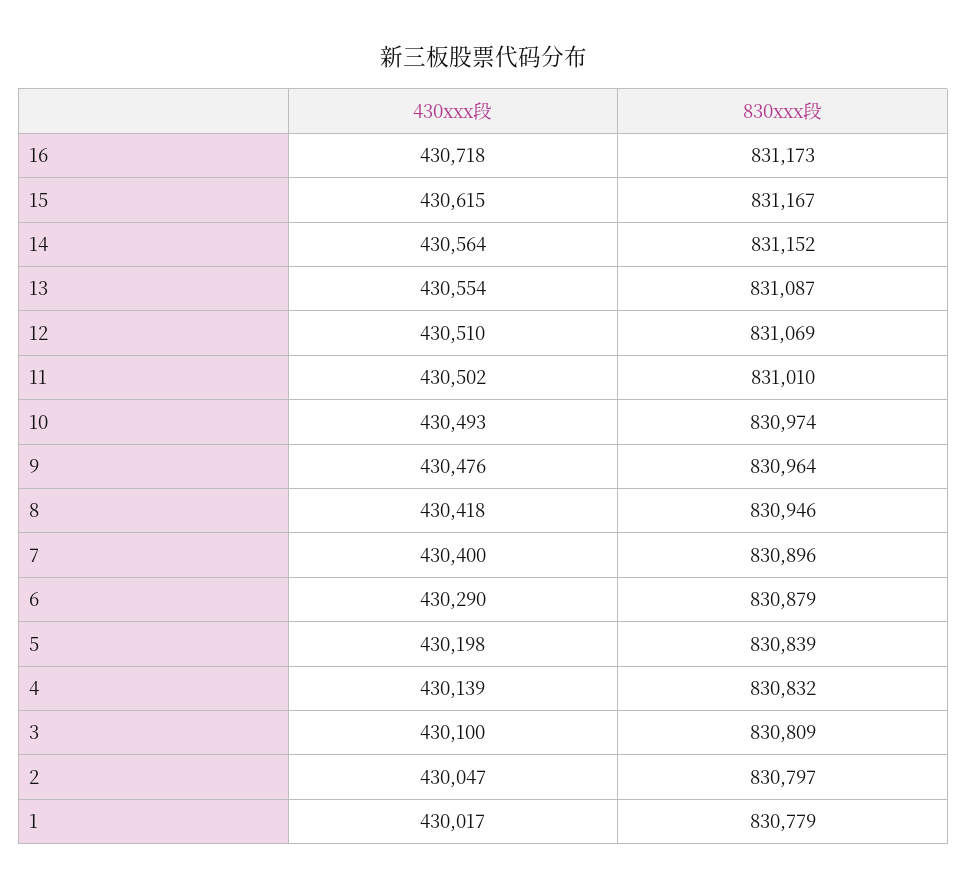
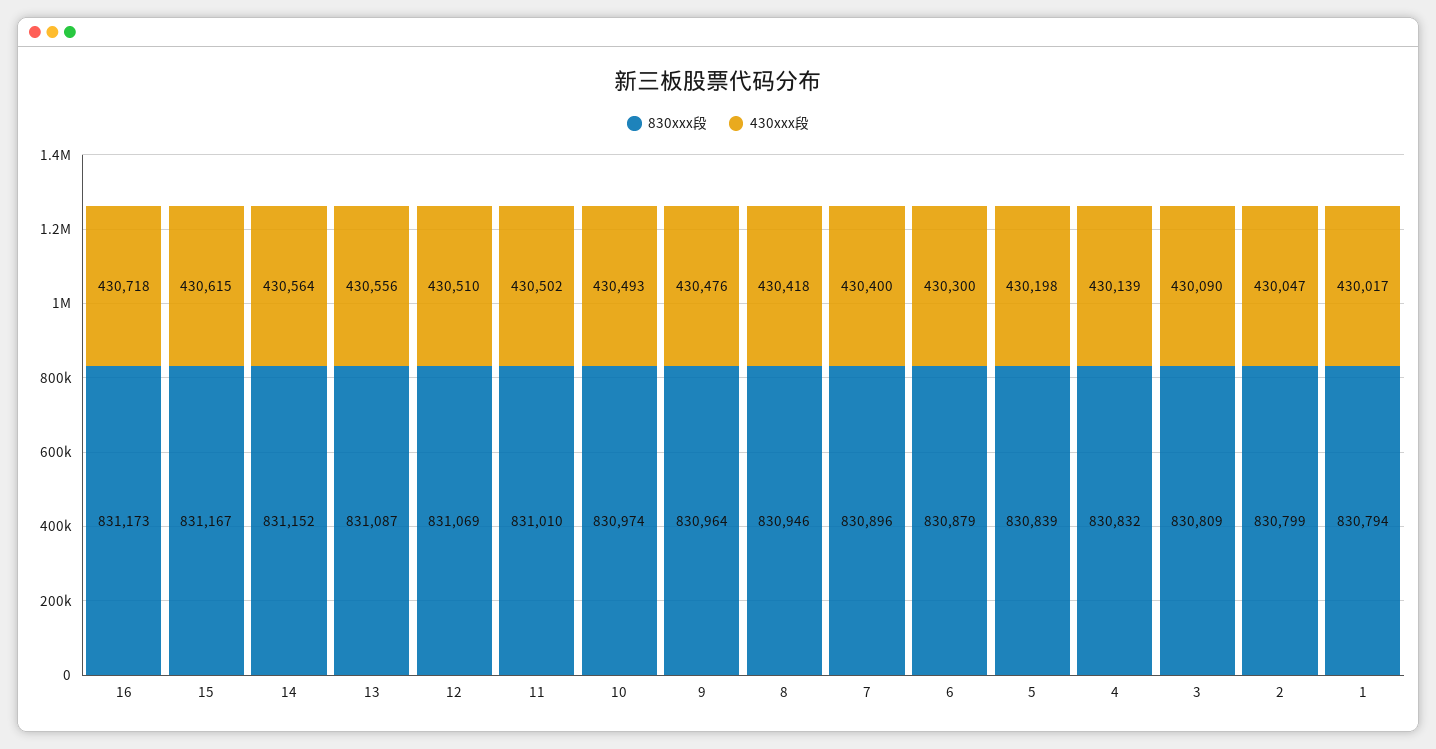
430xxx段, 13: 430554 -> 430556
430xxx段, 6: 430290 -> 430300
430xxx段, 3: 430100 -> 430090
830xxx段, 2: 830797 -> 830799
830xxx段, 1: 830779 -> 830794

